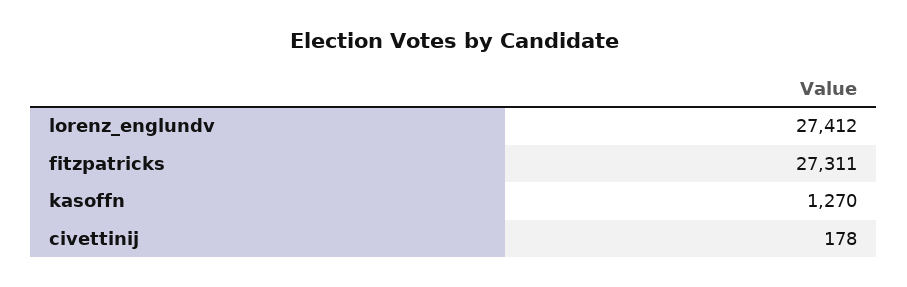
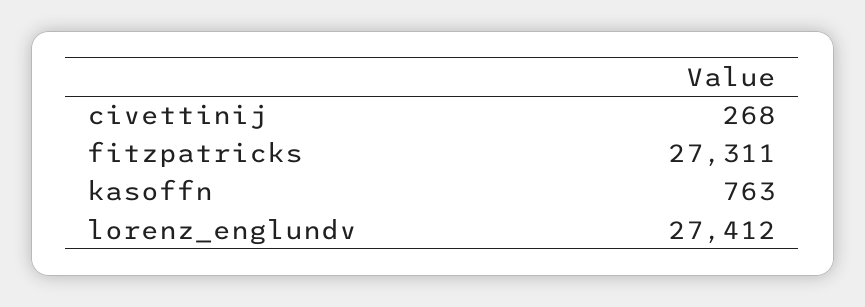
kasoffn: 1270 -> 763
civettinij: 178 -> 268

